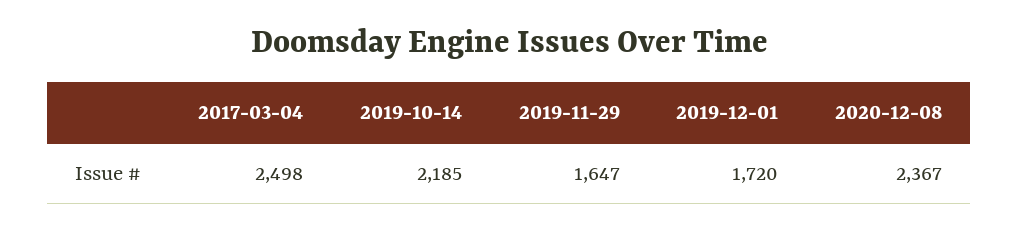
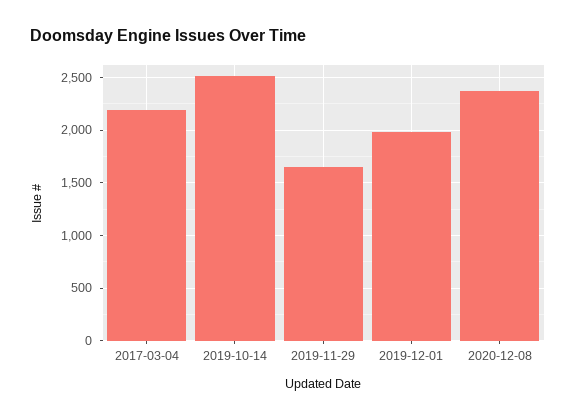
2017-03-04: 2498 -> 2200
2019-10-14: 2185 -> 2500
2019-12-01: 1720 -> 2000

